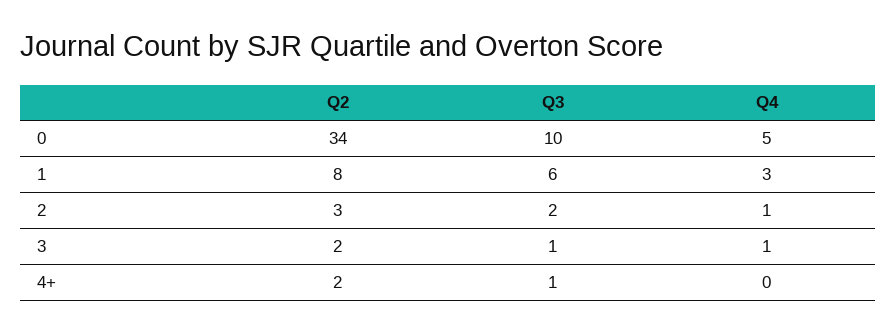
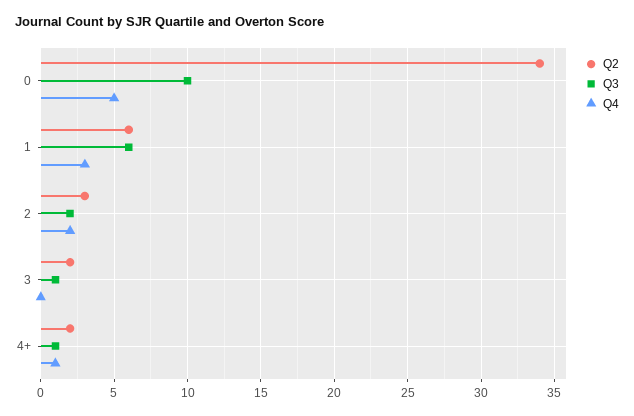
Q2, 1: 8 -> 6
Q4, 2: 1 -> 2
Q4, 3: 1 -> 0
Q4, 4+: 0 -> 1

